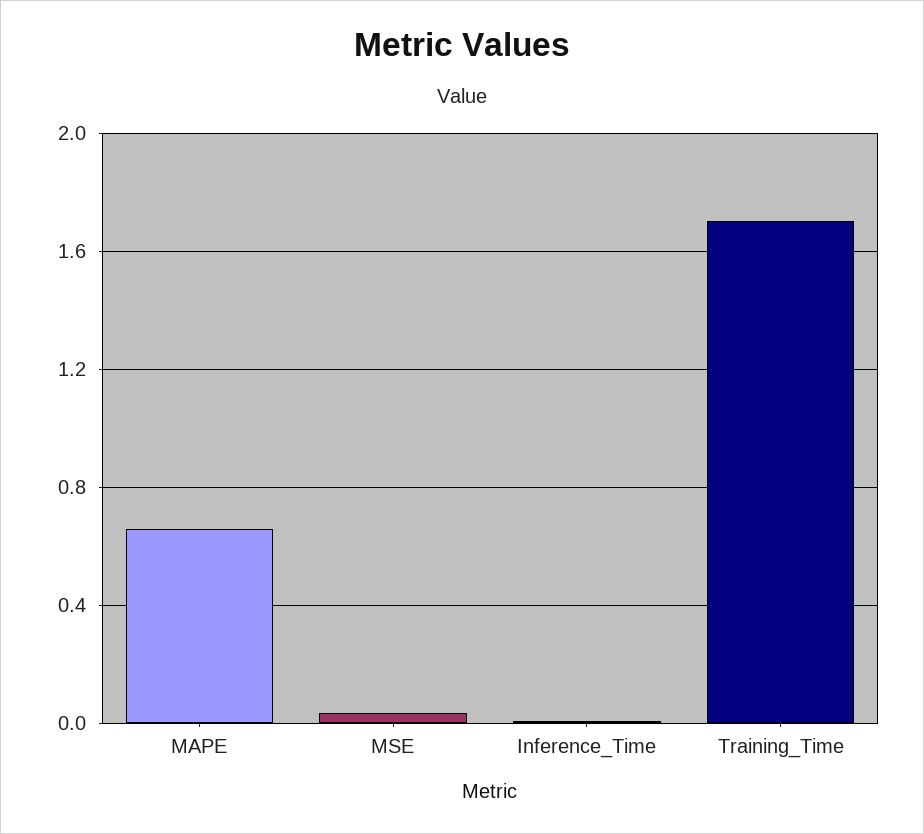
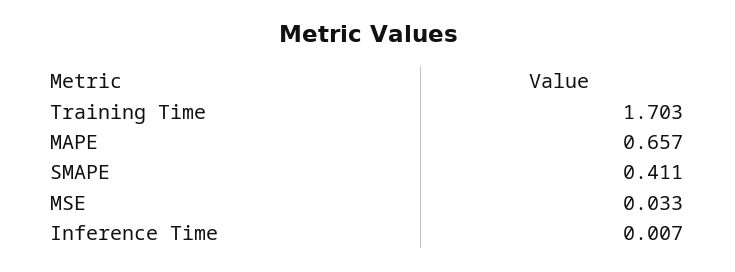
SMAPE: none -> 0.411

